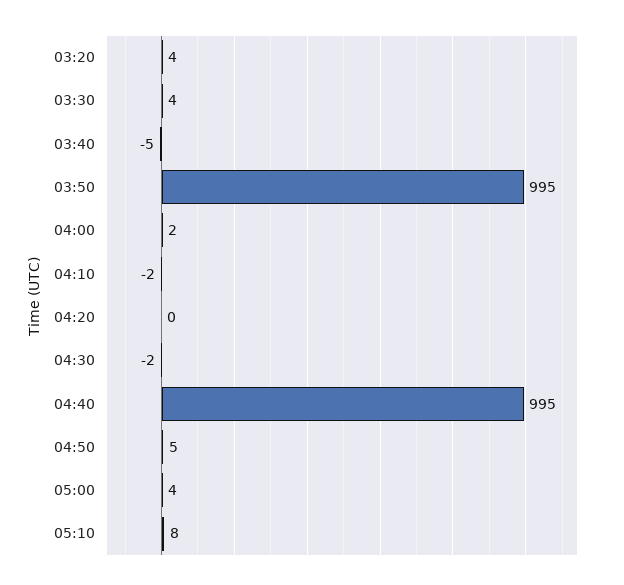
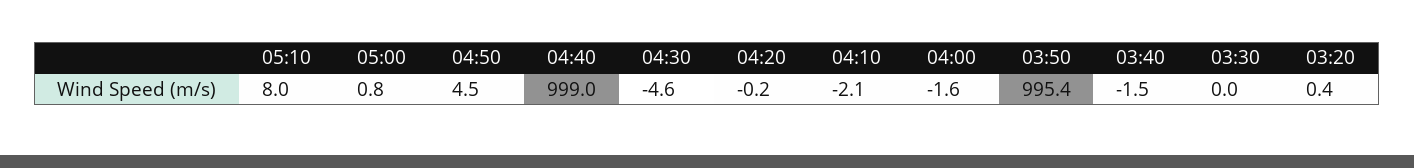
03:20: 4 -> 0.4
03:30: 4 -> 0
03:40: -5 -> -1.5
04:00: 2 -> -1.6
04:30: -2 -> -4.6
04:40: 995 -> 999
05:00: 4 -> 0.8

